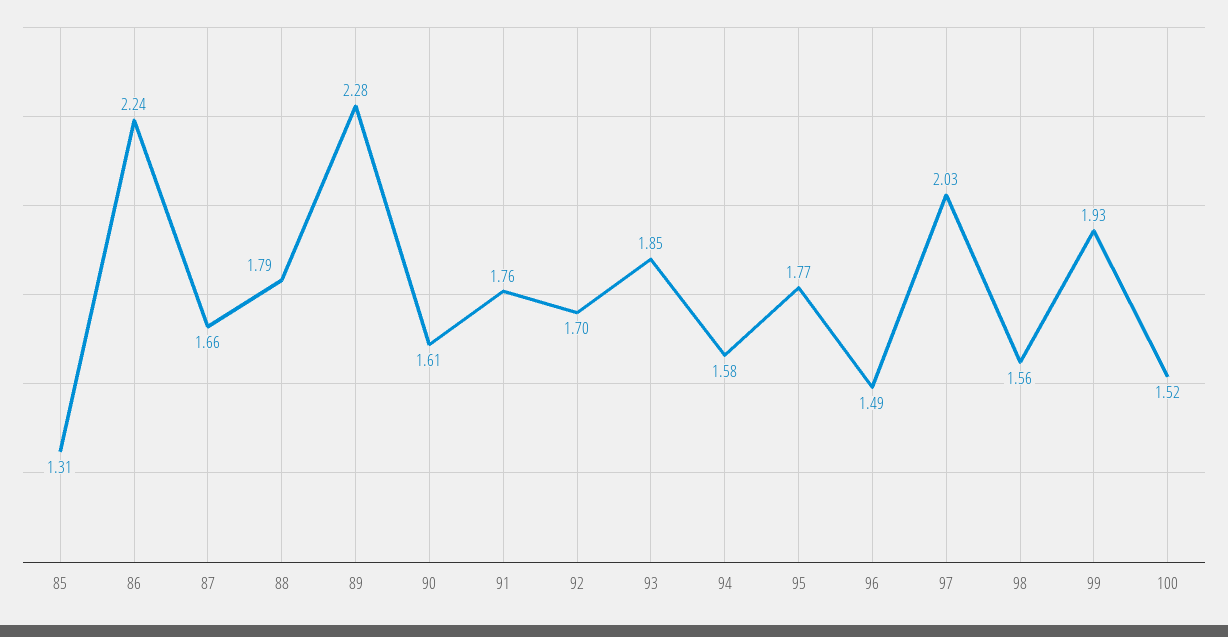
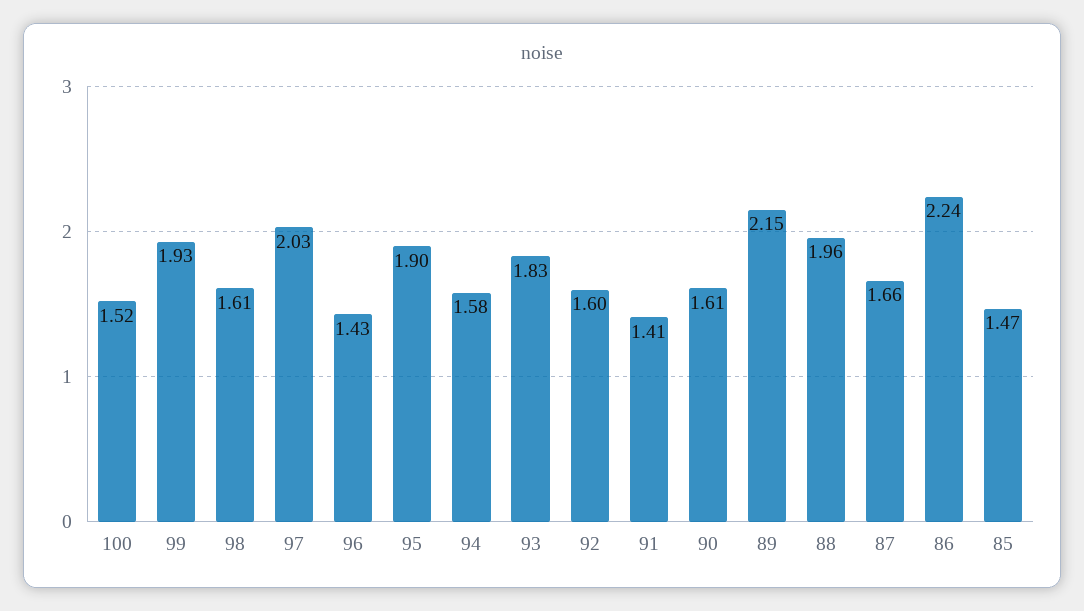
85: 1.31 -> 1.47
88: 1.79 -> 1.96
89: 2.28 -> 2.15
91: 1.76 -> 1.41
92: 1.7 -> 1.6
93: 1.85 -> 1.83
95: 1.77 -> 1.9
96: 1.49 -> 1.43
98: 1.56 -> 1.61

